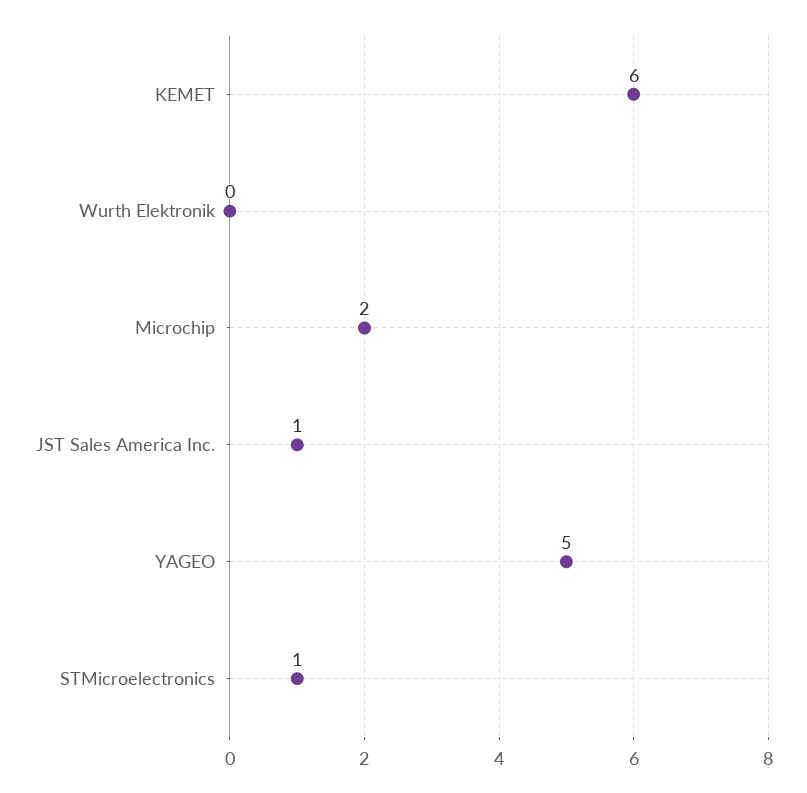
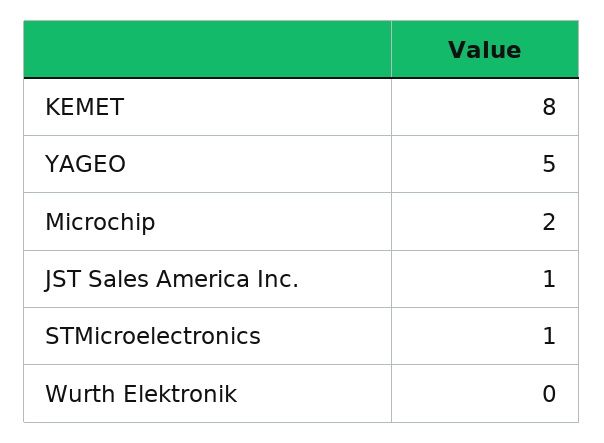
KEMET: 6 -> 8

